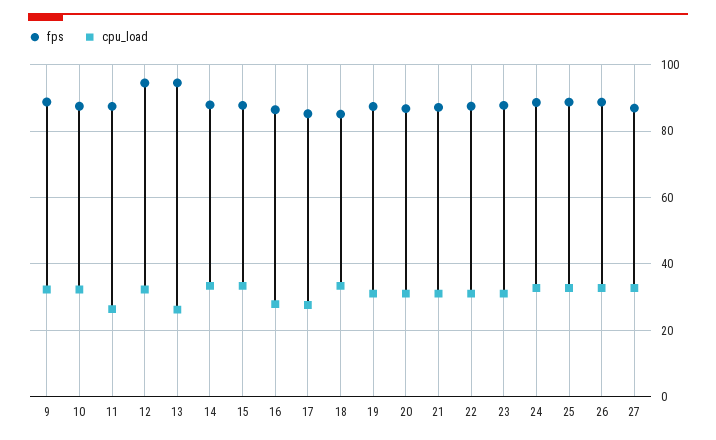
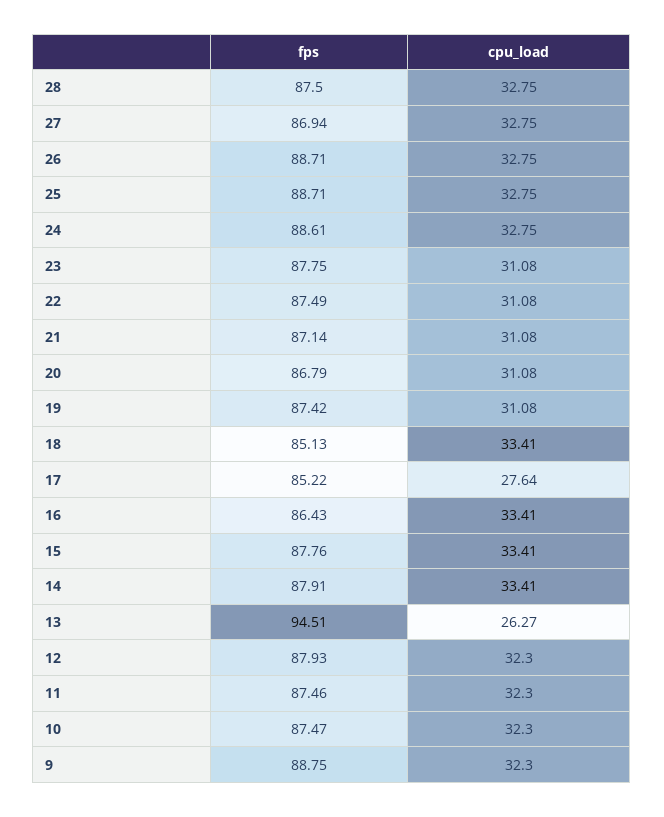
cpu_load, 11: 26 -> 32.3
fps, 12: 94 -> 87.93
cpu_load, 16: 28 -> 33.41
fps, 28: none -> 87.5
cpu_load, 28: none -> 32.75

